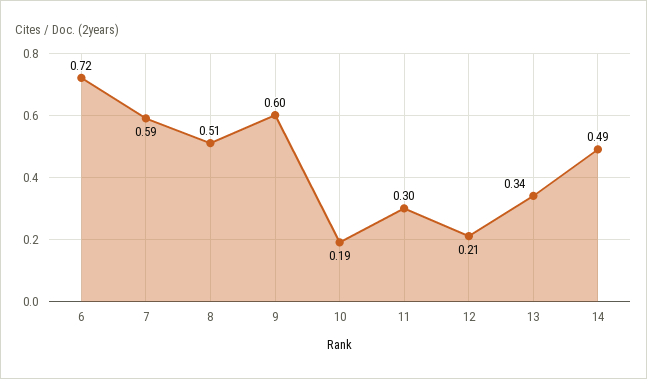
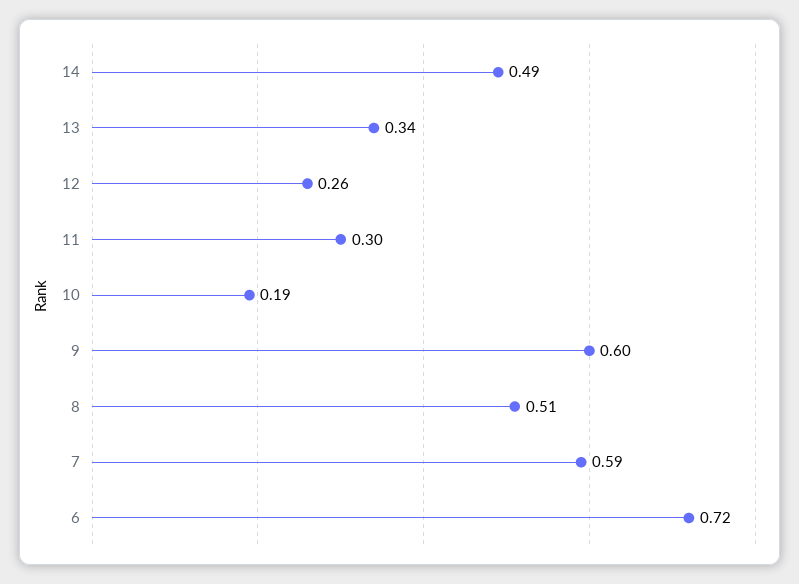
12: 0.21 -> 0.26

